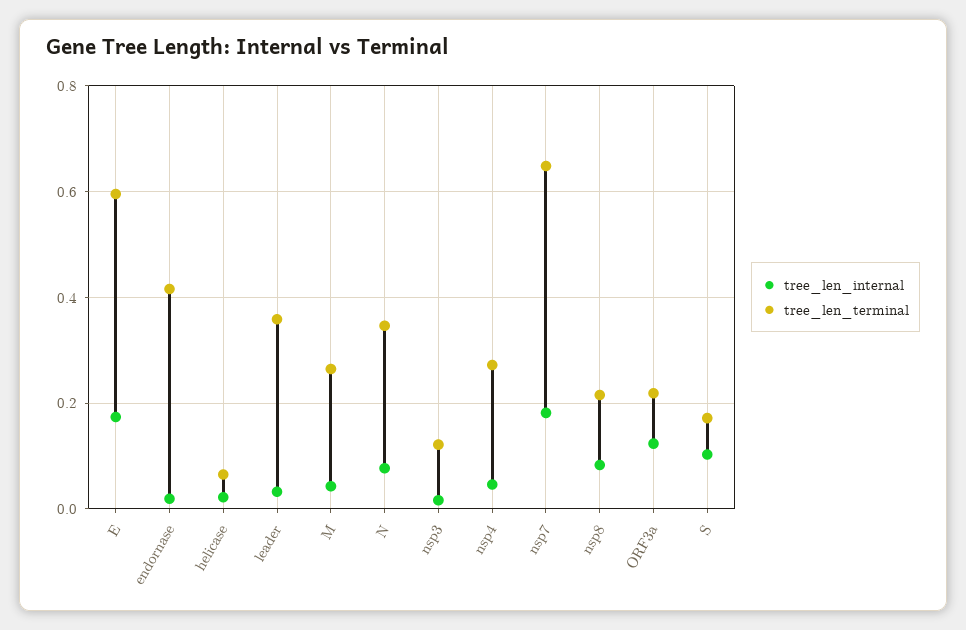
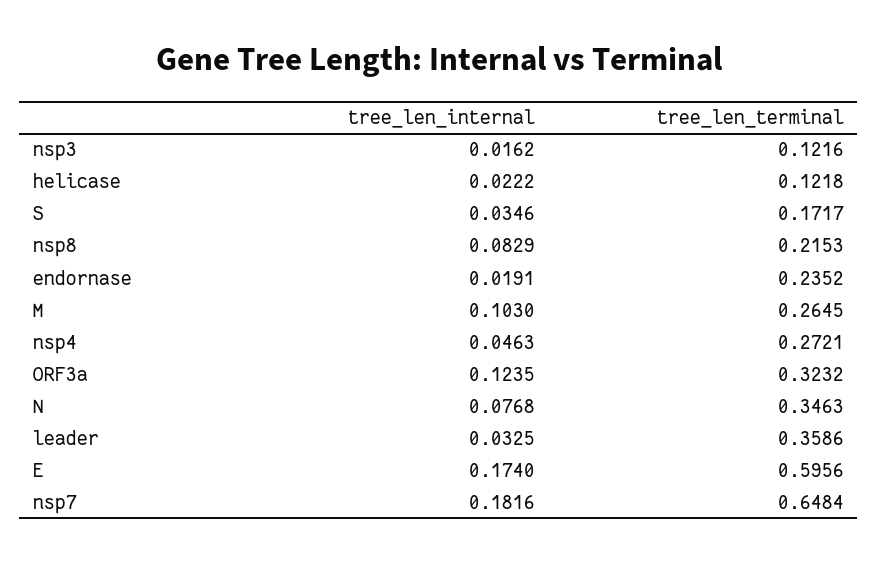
tree_len_terminal, endornase: 0.42 -> 0.2352
tree_len_terminal, helicase: 0.06 -> 0.1218
tree_len_internal, M: 0.04 -> 0.103
tree_len_terminal, ORF3a: 0.22 -> 0.3232
tree_len_internal, S: 0.1 -> 0.0346

